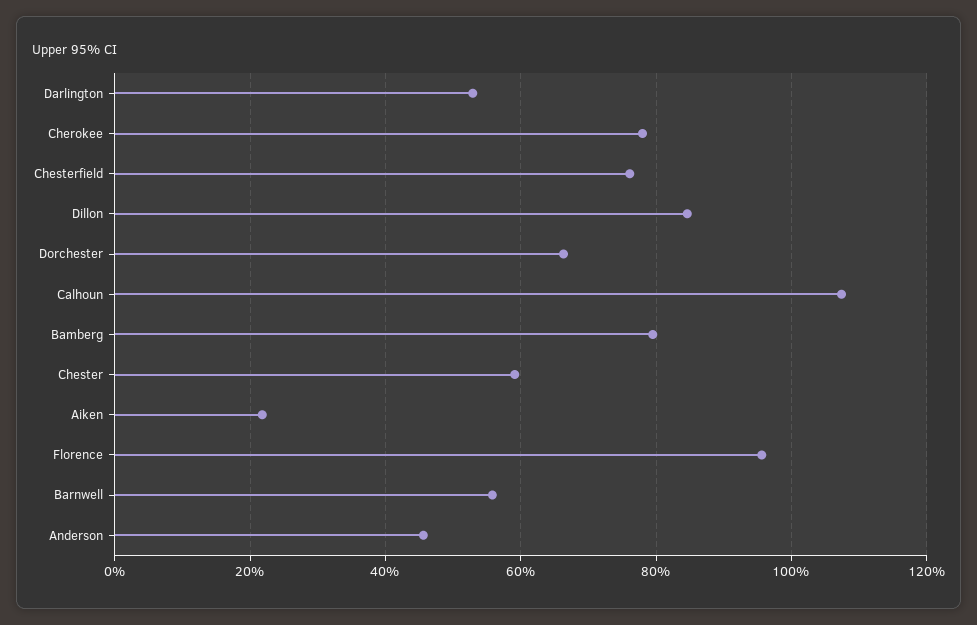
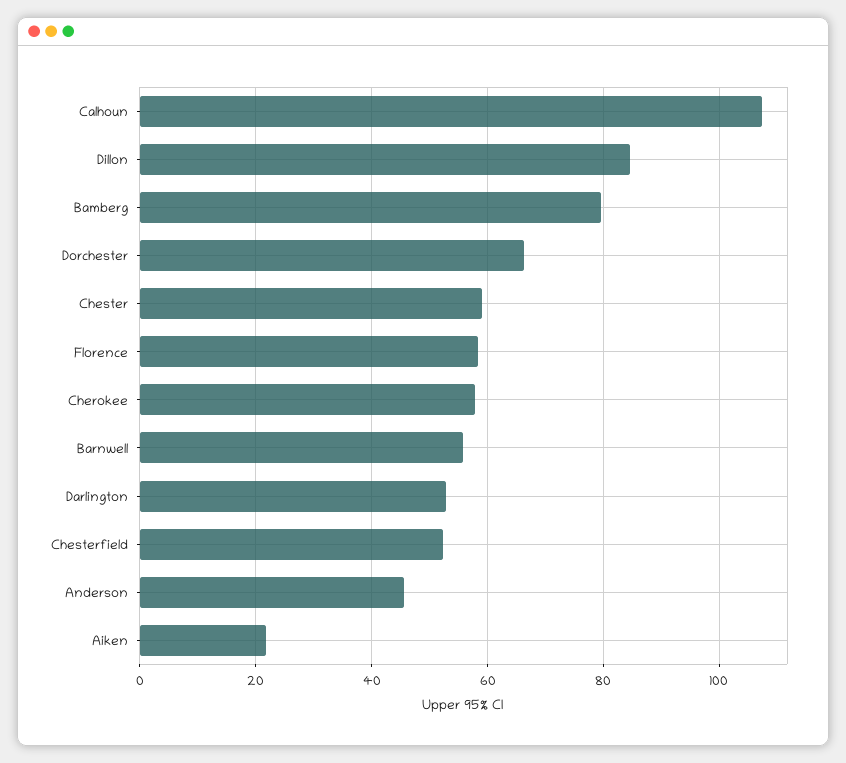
Cherokee: 78 -> 58
Chesterfield: 76 -> 52
Florence: 96 -> 58

